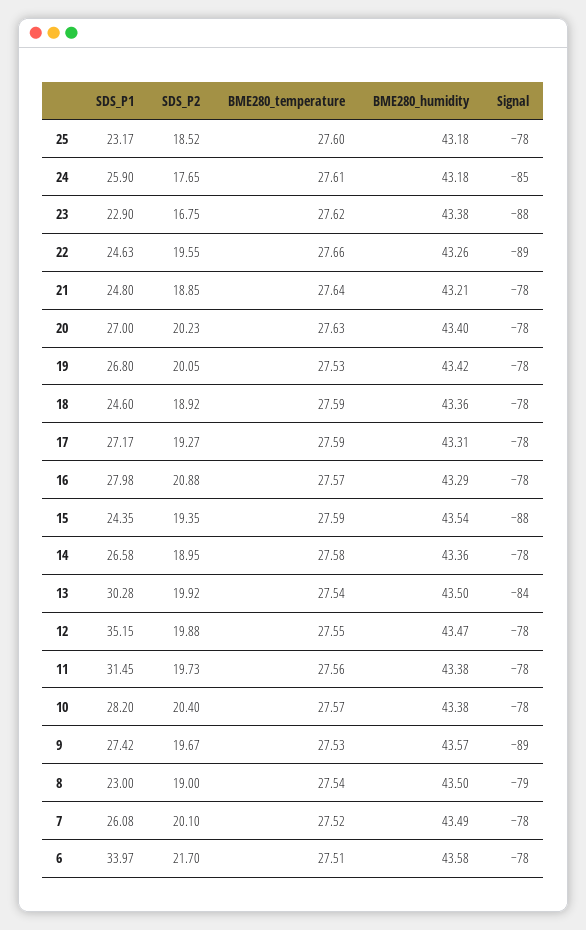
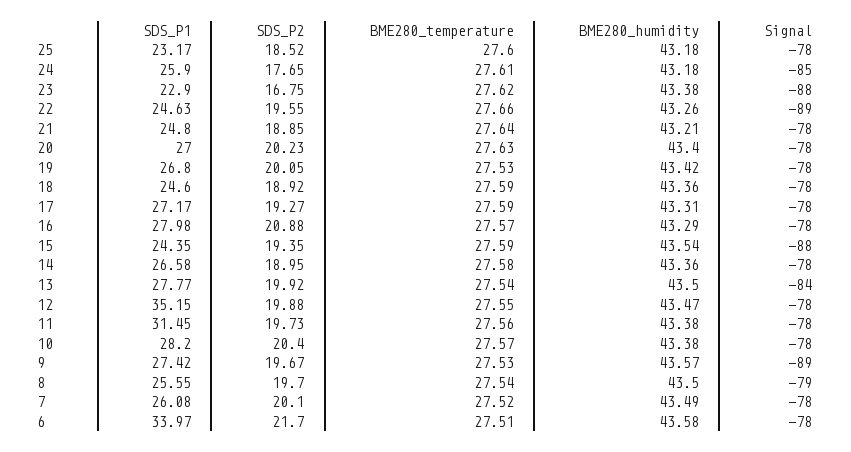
SDS_P1, 13: 30.28 -> 27.77
SDS_P1, 8: 23 -> 25.55
SDS_P2, 8: 19 -> 19.7

